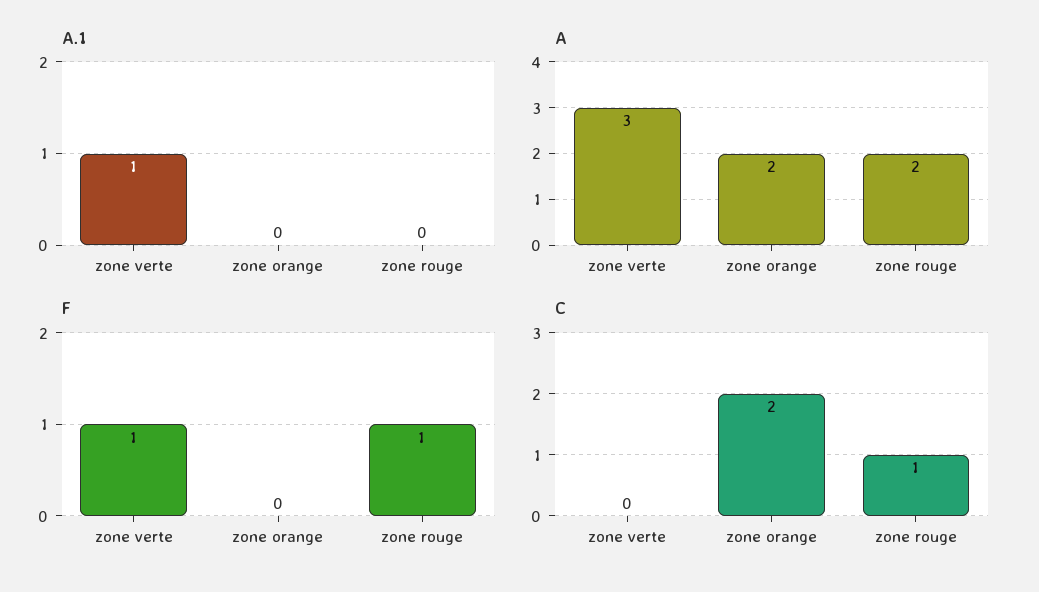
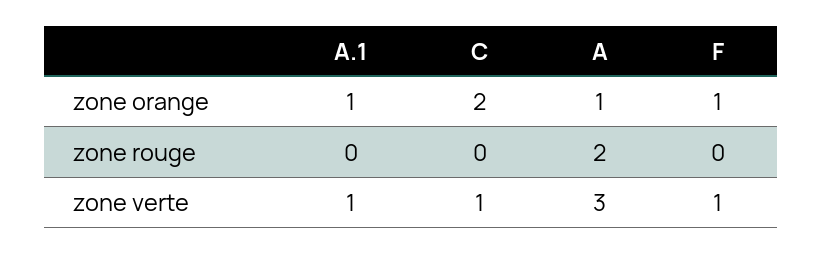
A.1, zone orange: 0 -> 1
A, zone orange: 2 -> 1
F, zone orange: 0 -> 1
F, zone rouge: 1 -> 0
C, zone verte: 0 -> 1
C, zone rouge: 1 -> 0

